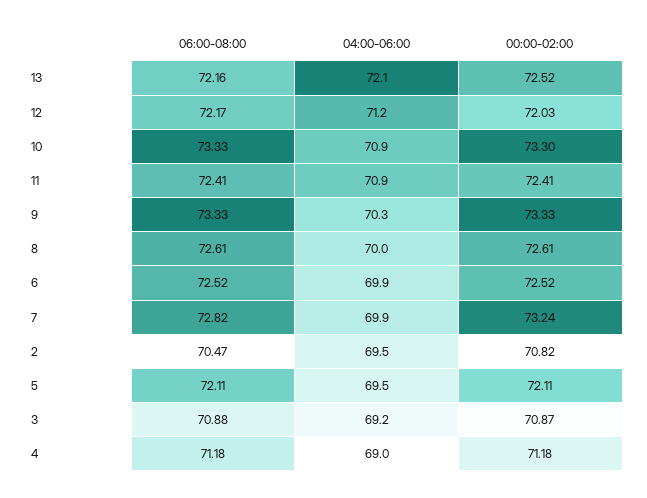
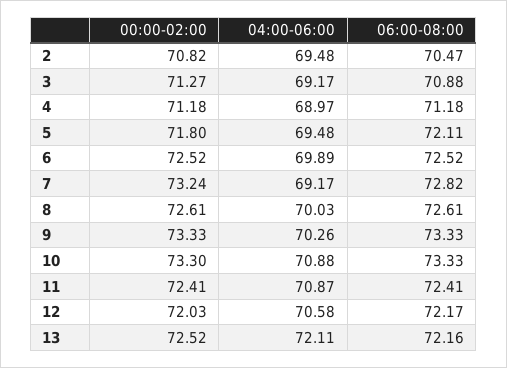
04:00-06:00, 12: 71.2 -> 70.58
04:00-06:00, 7: 69.9 -> 69.17
00:00-02:00, 5: 72.11 -> 71.8
00:00-02:00, 3: 70.87 -> 71.27

